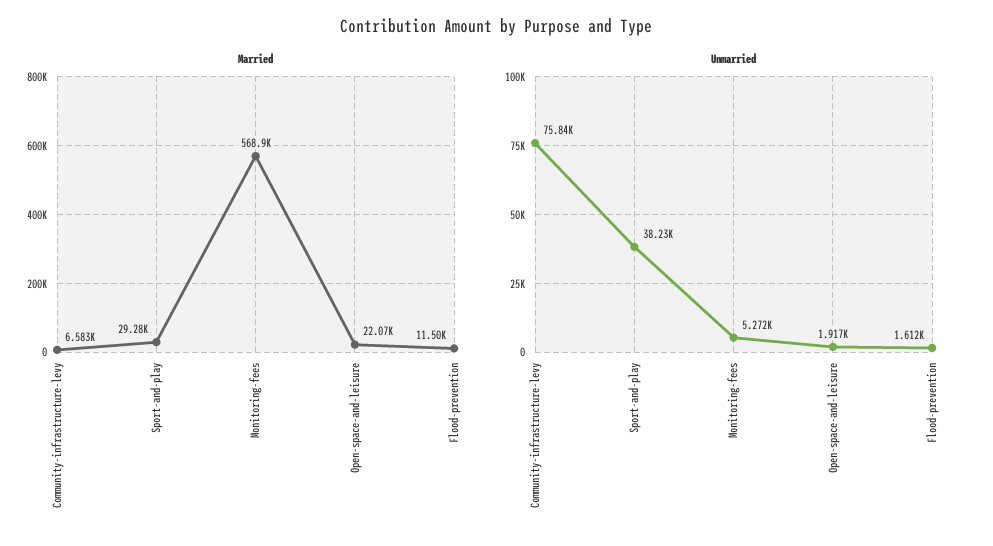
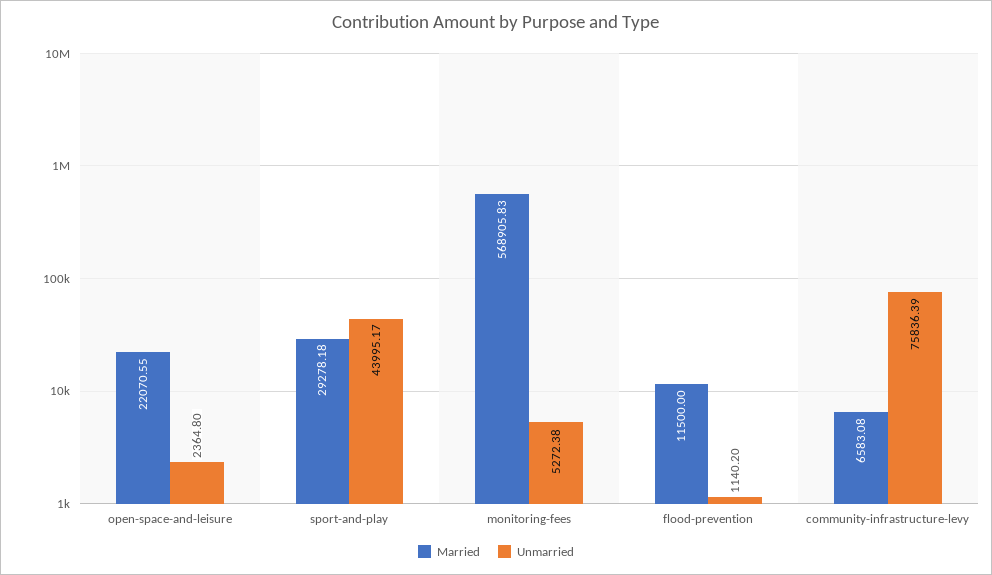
Unmarried, Sport-and-play: 38230 -> 43995.17
Unmarried, Open-space-and-leisure: 1917 -> 2364.8
Unmarried, Flood-prevention: 1612 -> 1140.2

